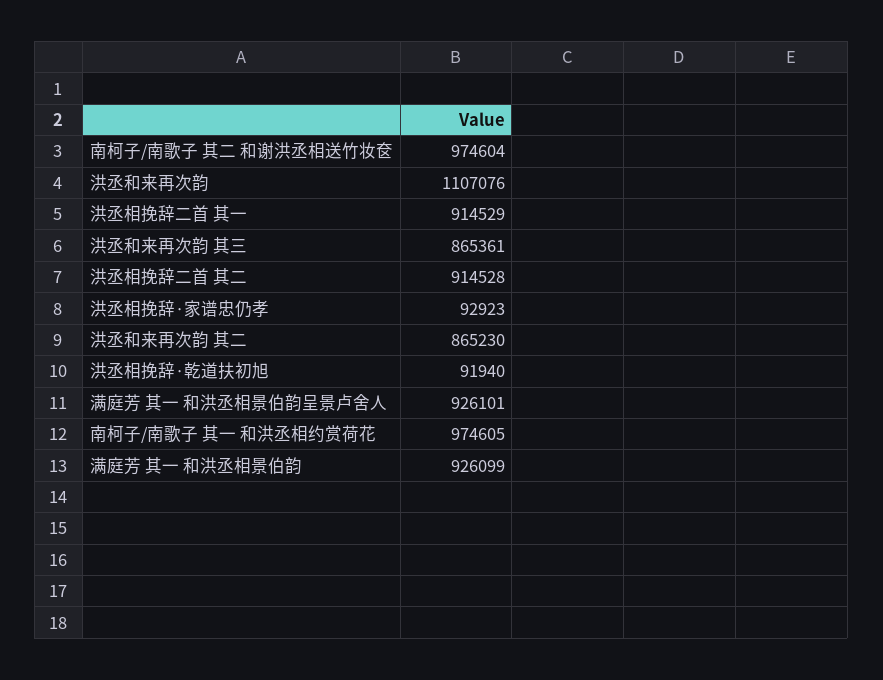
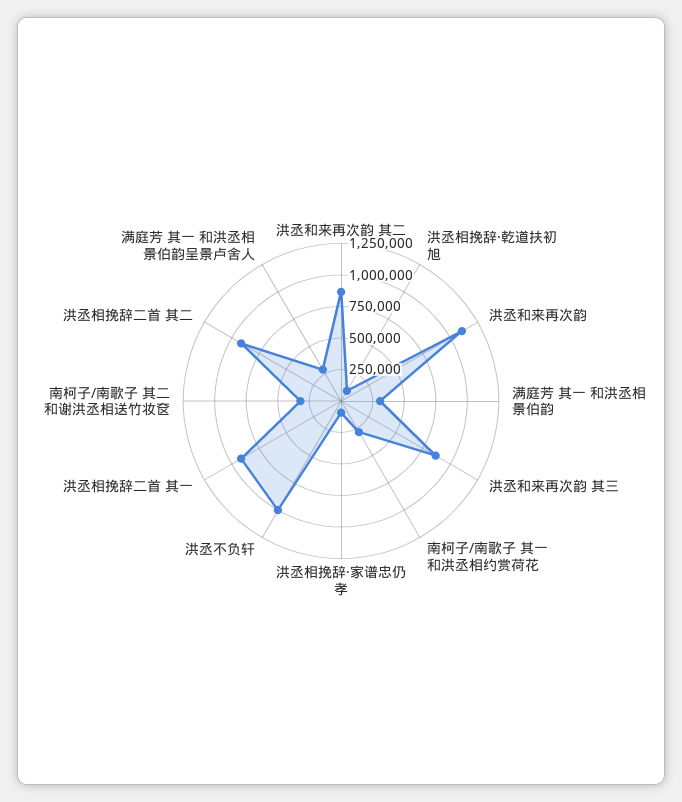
南柯子/南歌子 其二 和谢洪丞相送竹妆奁: 974604 -> 250000
满庭芳 其一 和洪丞相景伯韵呈景卢舍人: 926101 -> 250000
南柯子/南歌子 其一 和洪丞相约赏荷花: 974605 -> 250000
满庭芳 其一 和洪丞相景伯韵: 926099 -> 250000
洪丞不负轩: none -> 1000000

